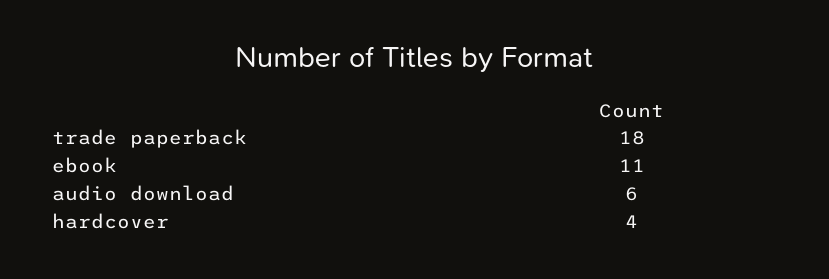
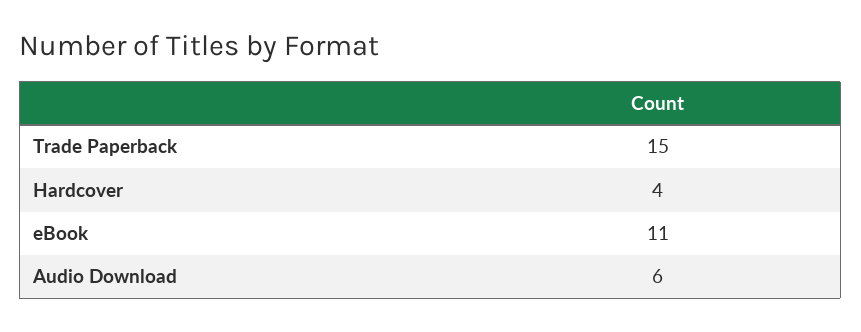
trade paperback: 18 -> 15

